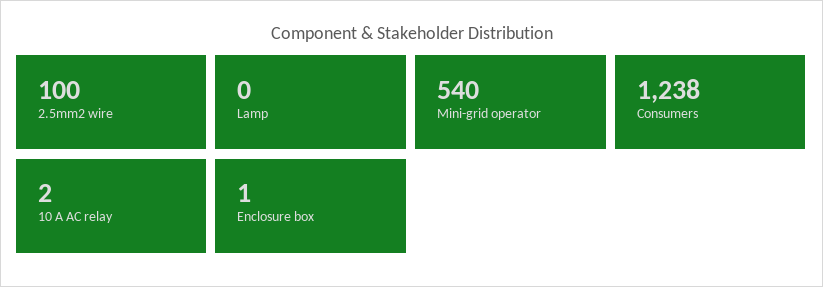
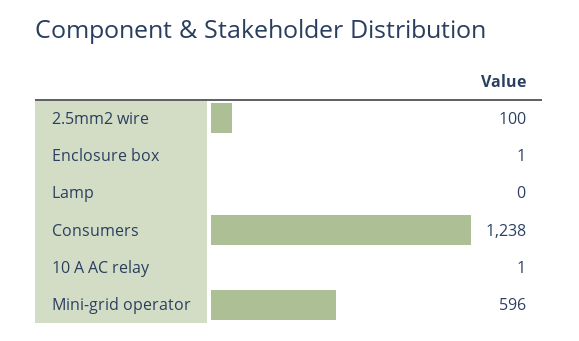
Mini-grid operator: 540 -> 596
10 A AC relay: 2 -> 1

